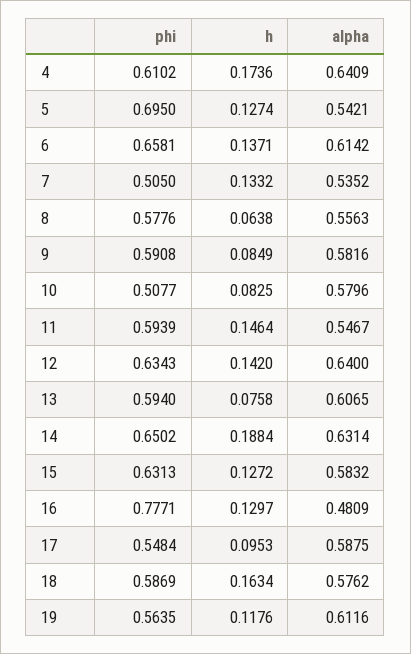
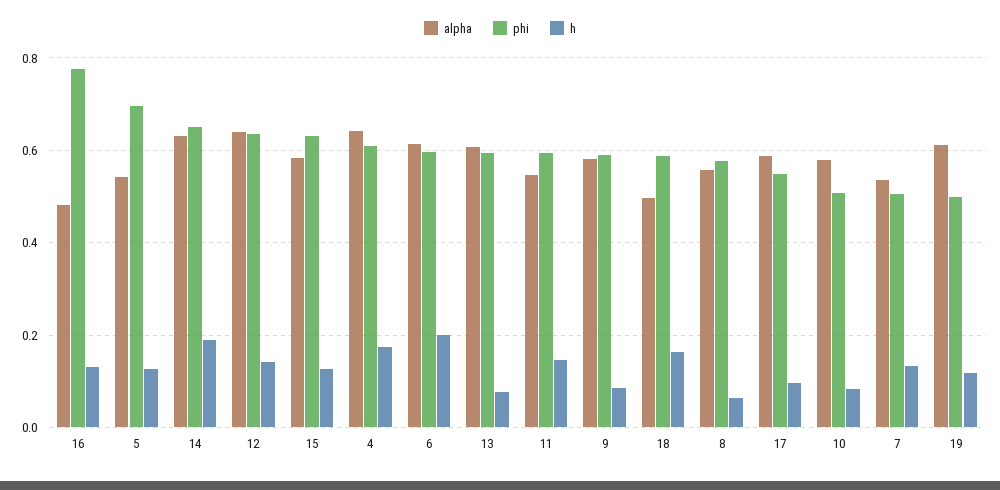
phi, 6: 0.6581 -> 0.6
h, 6: 0.1371 -> 0.2
alpha, 18: 0.5762 -> 0.5
phi, 19: 0.5635 -> 0.5

